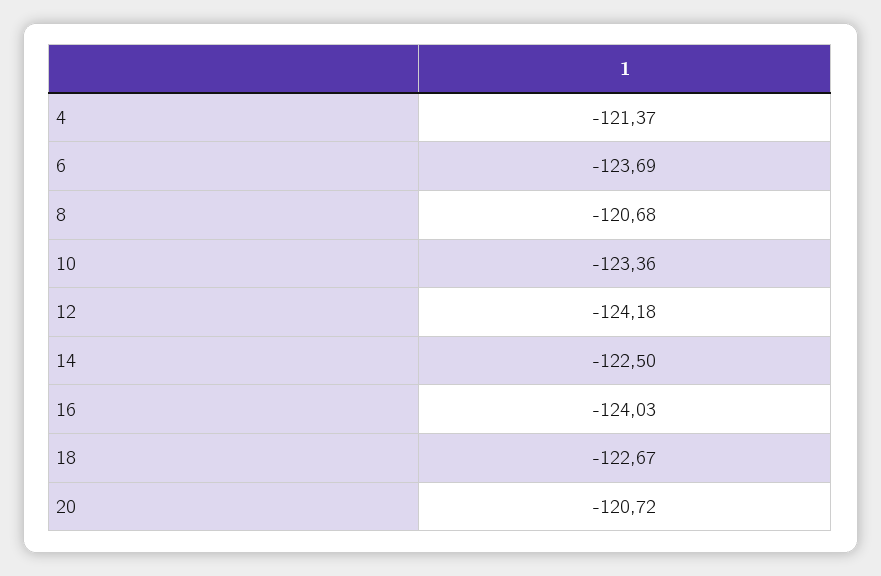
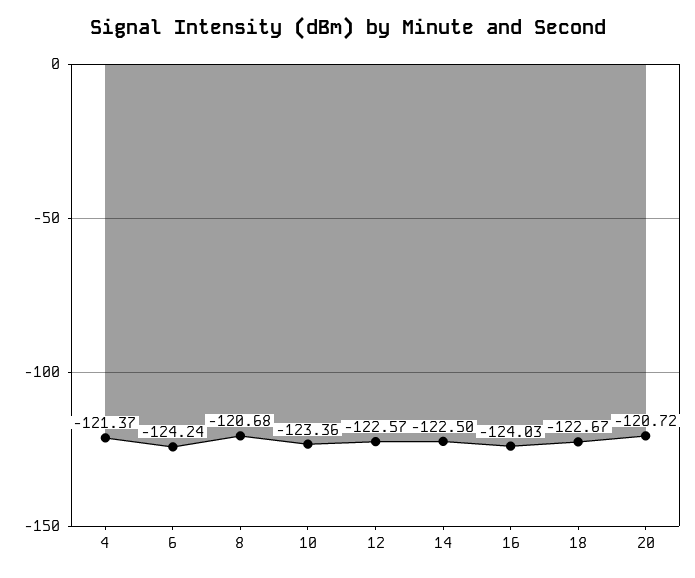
6: -123.69 -> -124.24
12: -124.18 -> -122.57

